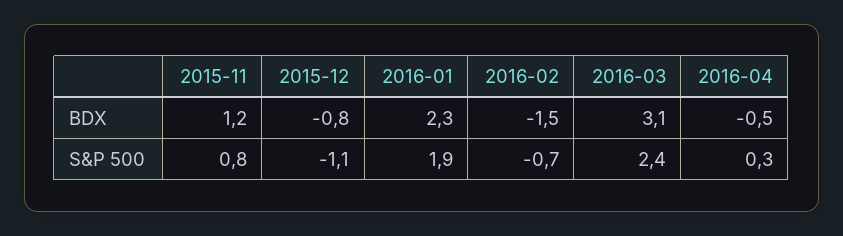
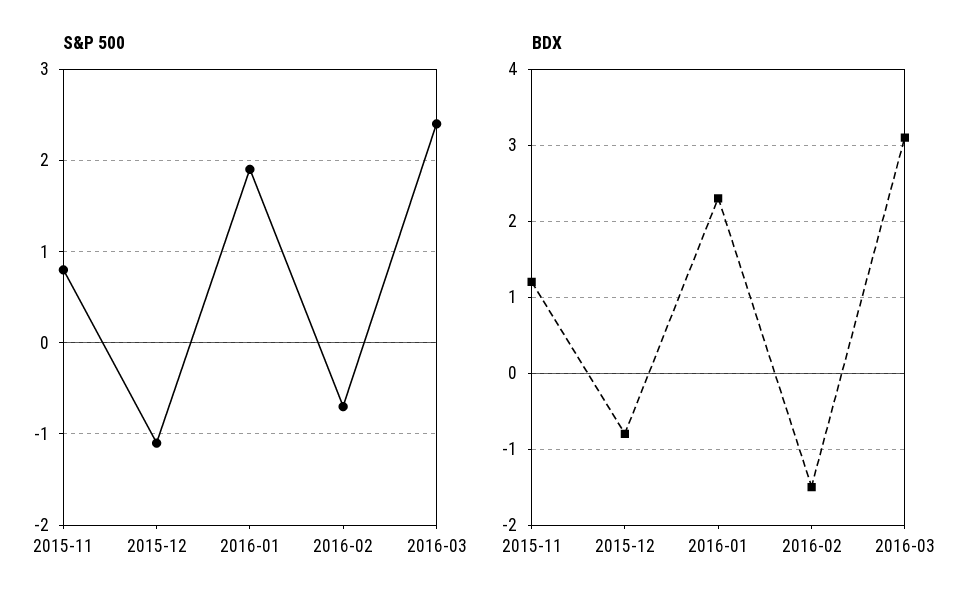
BDX, 2016-04: -0.5 -> none
S&P 500, 2016-04: 0.3 -> none

